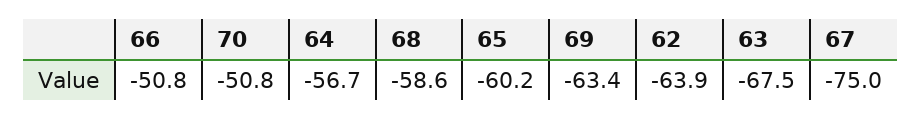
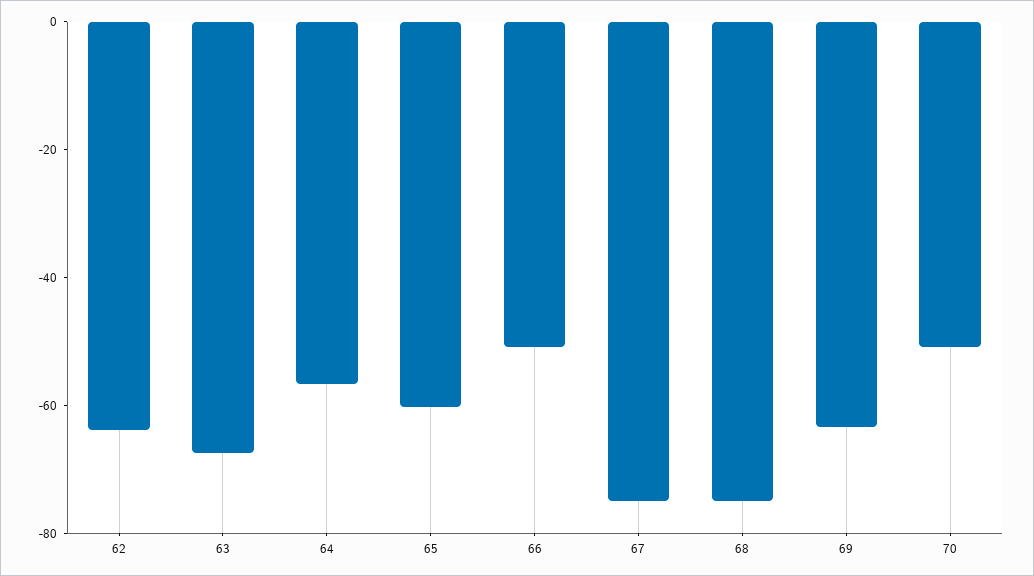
68: -58.6 -> -75

